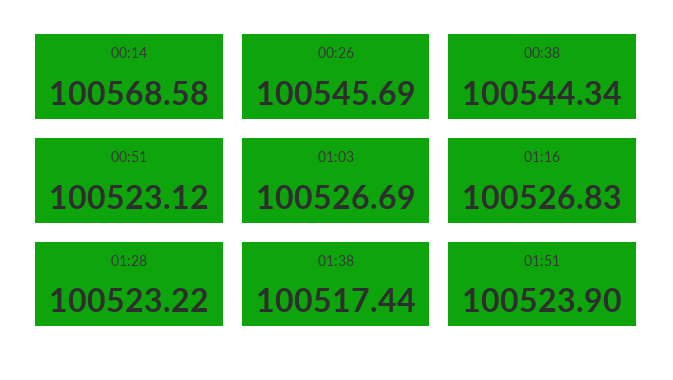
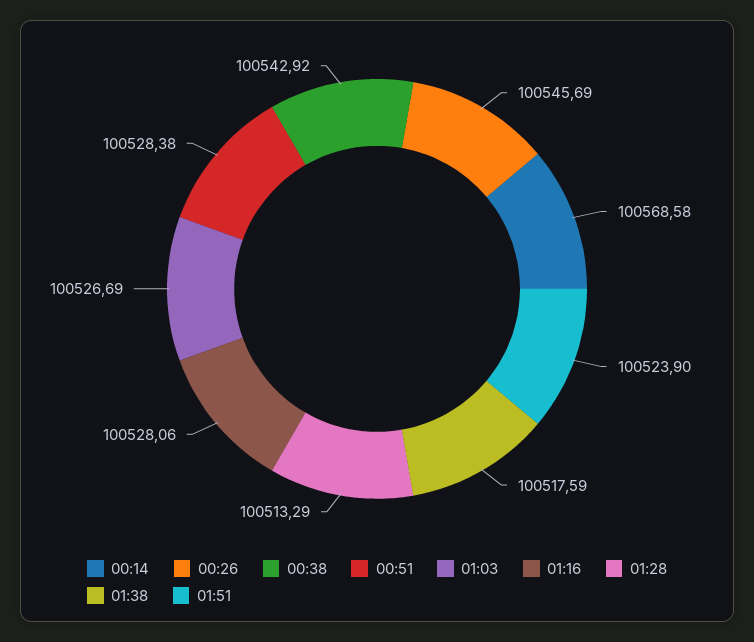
00:38: 100544.34 -> 100542.92
00:51: 100523.12 -> 100528.38
01:16: 100526.83 -> 100528.06
01:28: 100523.22 -> 100513.29
01:38: 100517.44 -> 100517.59

